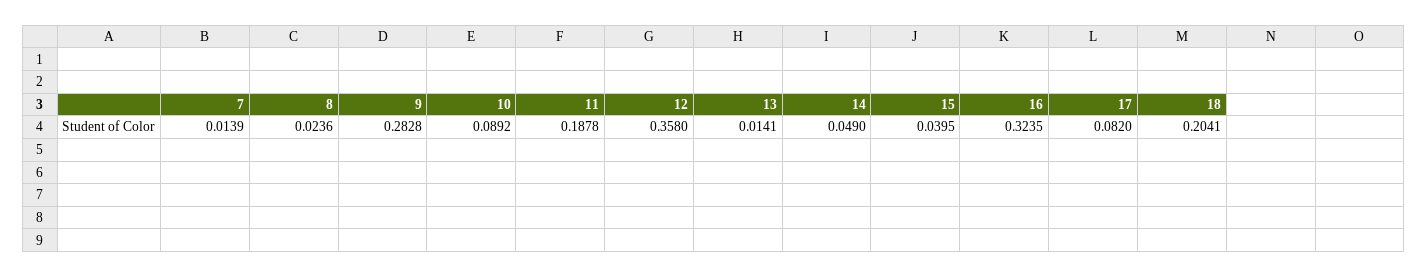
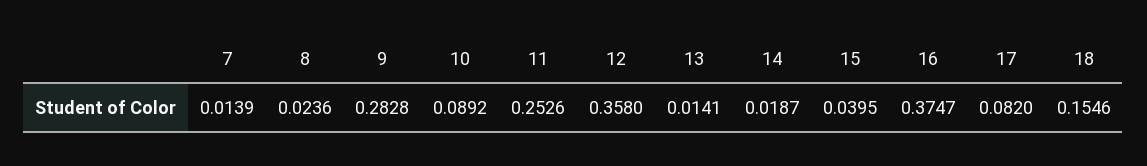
11: 0.1878 -> 0.2526
14: 0.049 -> 0.0187
16: 0.3235 -> 0.3747
18: 0.2041 -> 0.1546

